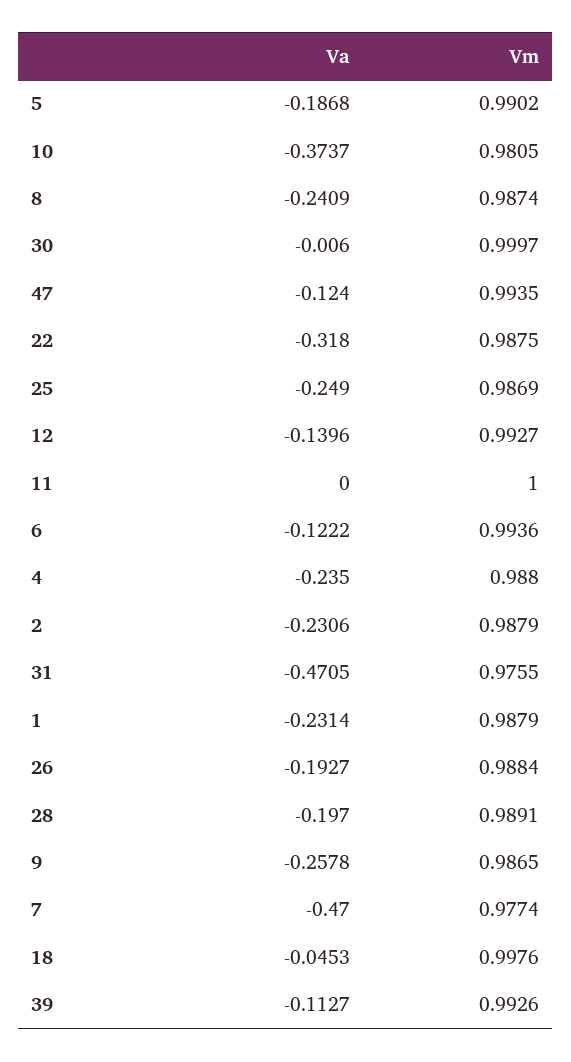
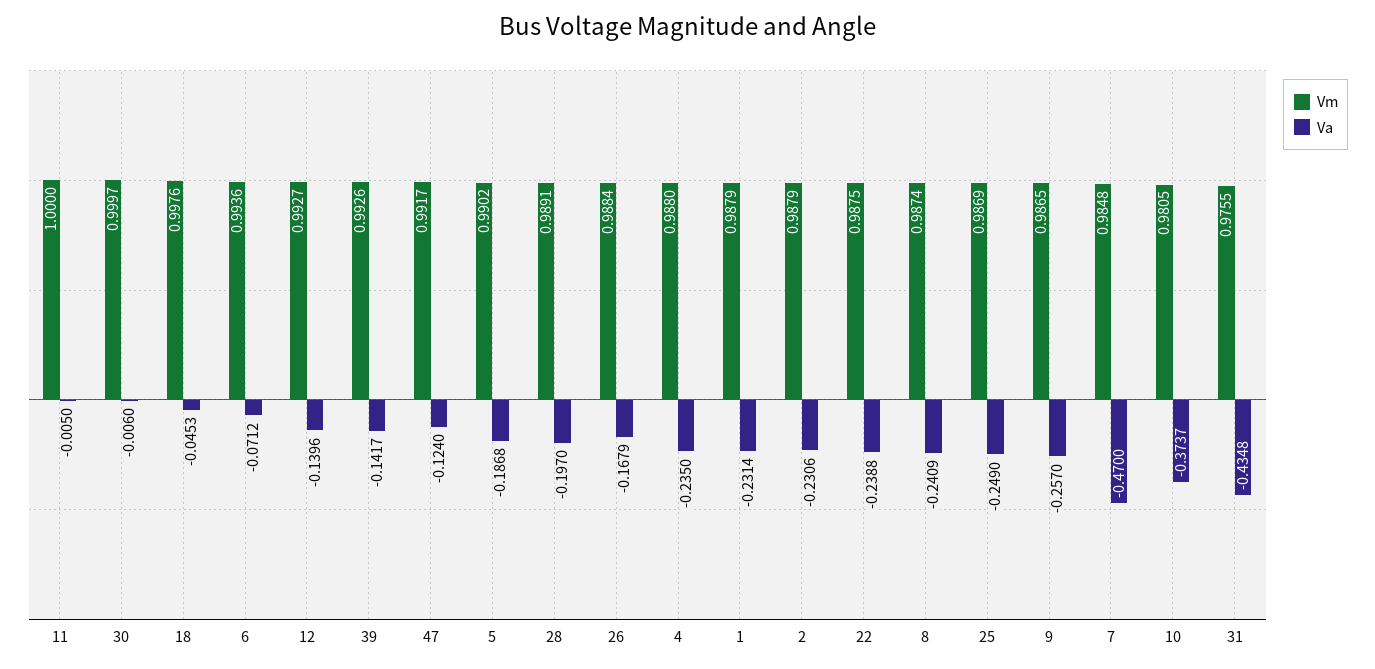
Vm, 47: 0.9935 -> 0.9917
Va, 22: -0.318 -> -0.2388
Va, 11: 0 -> -0.005
Va, 6: -0.1222 -> -0.0712
Va, 31: -0.4705 -> -0.4348
Va, 26: -0.1927 -> -0.1679
Va, 9: -0.2578 -> -0.257
Vm, 7: 0.9774 -> 0.9848
Va, 39: -0.1127 -> -0.1417

